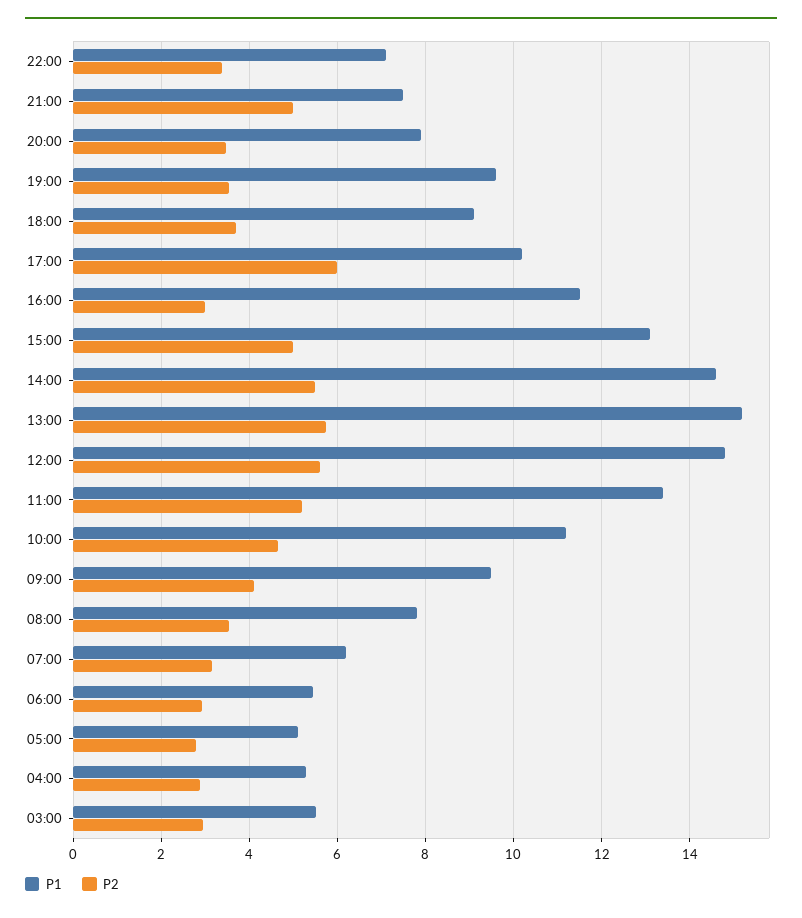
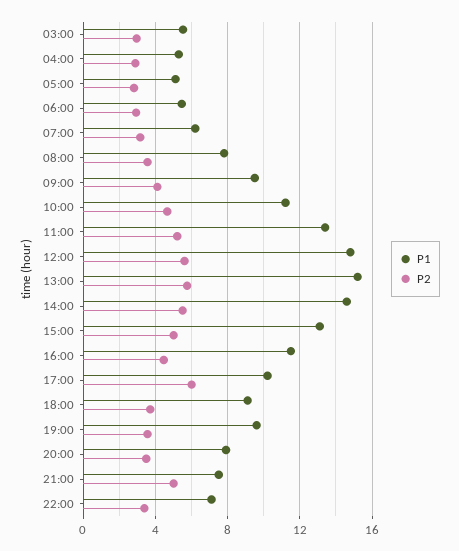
P2, 16:00: 3 -> 4.5

